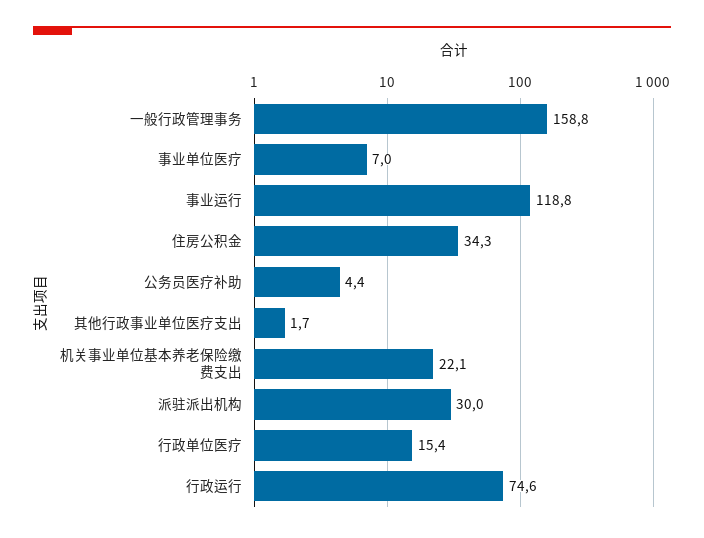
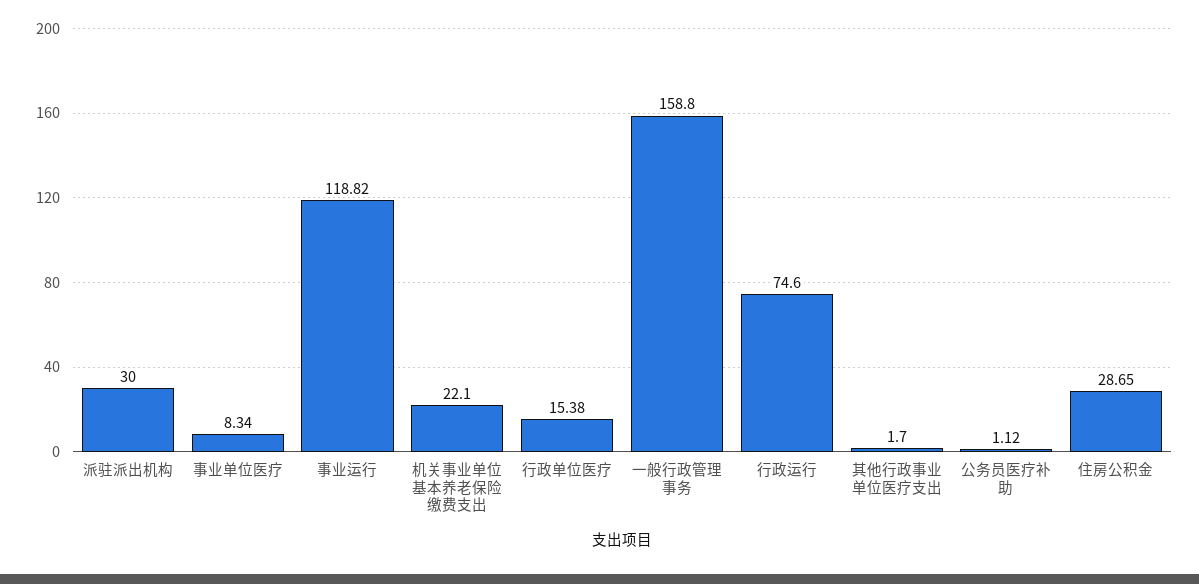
事业单位医疗: 7 -> 8.34
住房公积金: 34.3 -> 28.65
公务员医疗补助: 4.4 -> 1.12

